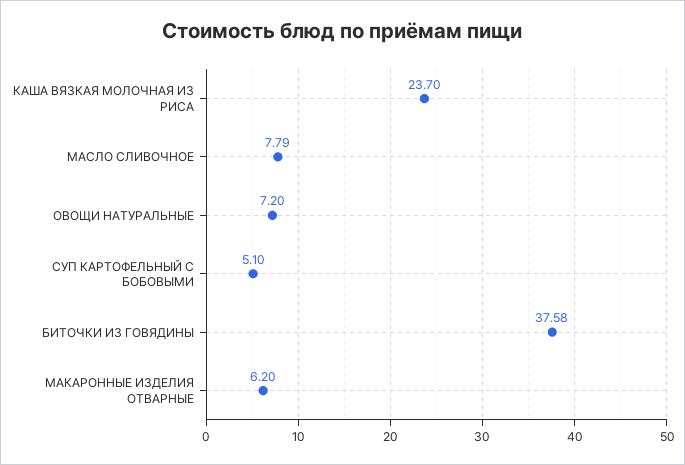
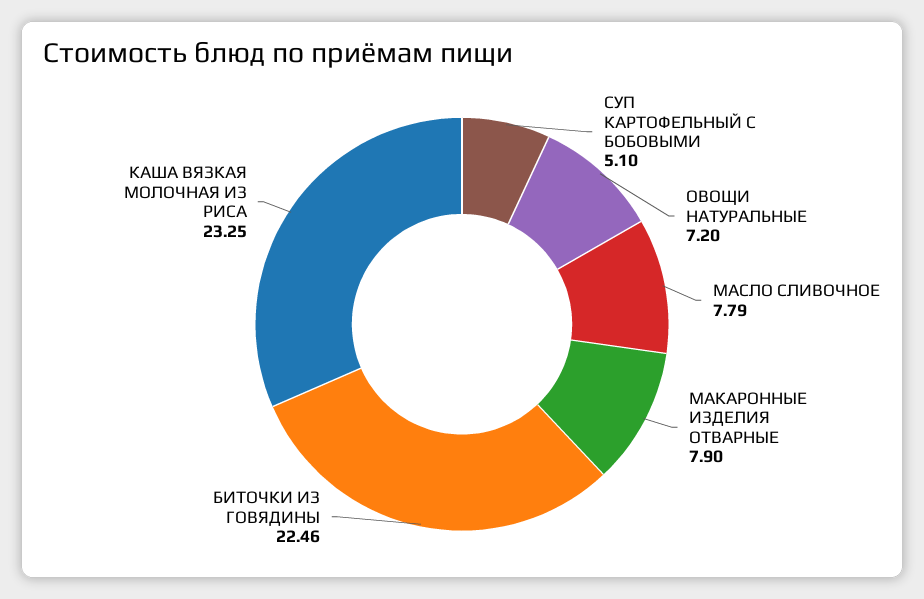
КАША ВЯЗКАЯ МОЛОЧНАЯ ИЗ РИСА: 23.7 -> 23.25
БИТОЧКИ ИЗ ГОВЯДИНЫ: 37.58 -> 22.46
МАКАРОННЫЕ ИЗДЕЛИЯ ОТВАРНЫЕ: 6.2 -> 7.9

